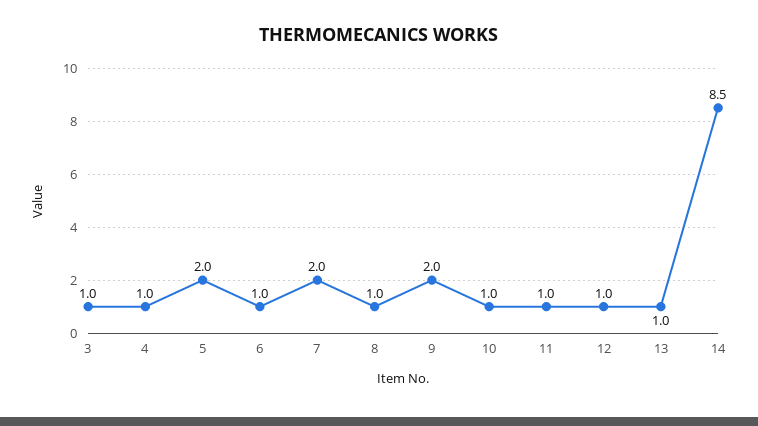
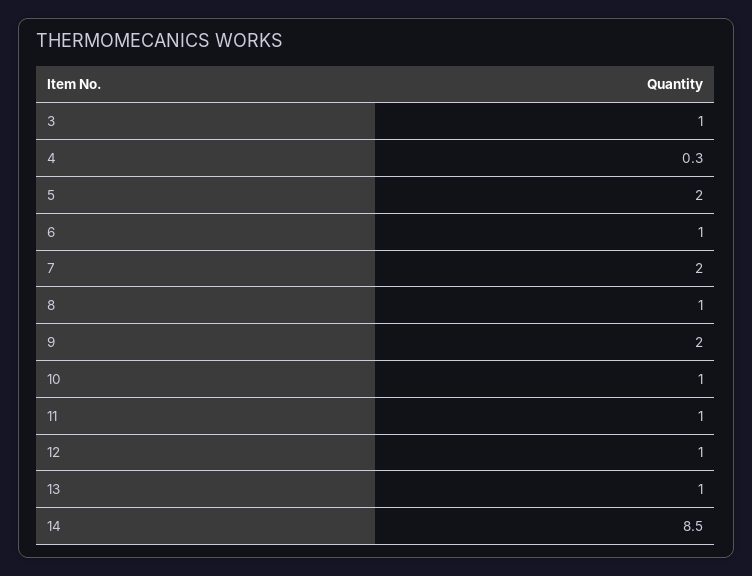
4: 1 -> 0.3

